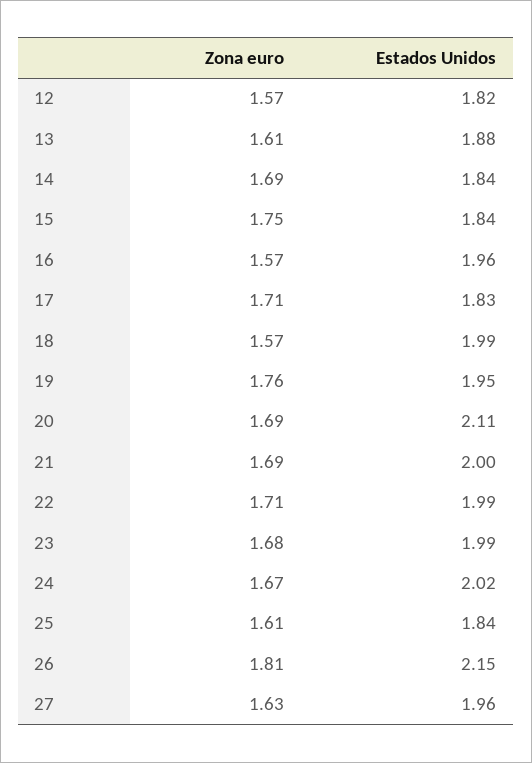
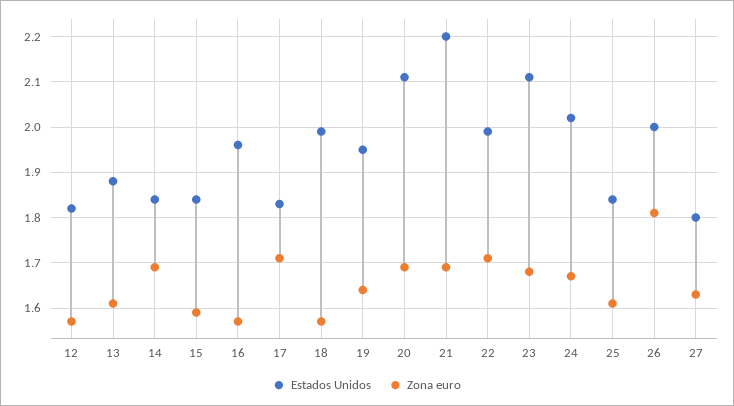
Zona euro, 15: 1.75 -> 1.6
Zona euro, 19: 1.76 -> 1.65
Estados Unidos, 21: 2 -> 2.2
Estados Unidos, 23: 1.99 -> 2.1
Estados Unidos, 26: 2.15 -> 2
Estados Unidos, 27: 1.96 -> 1.8

